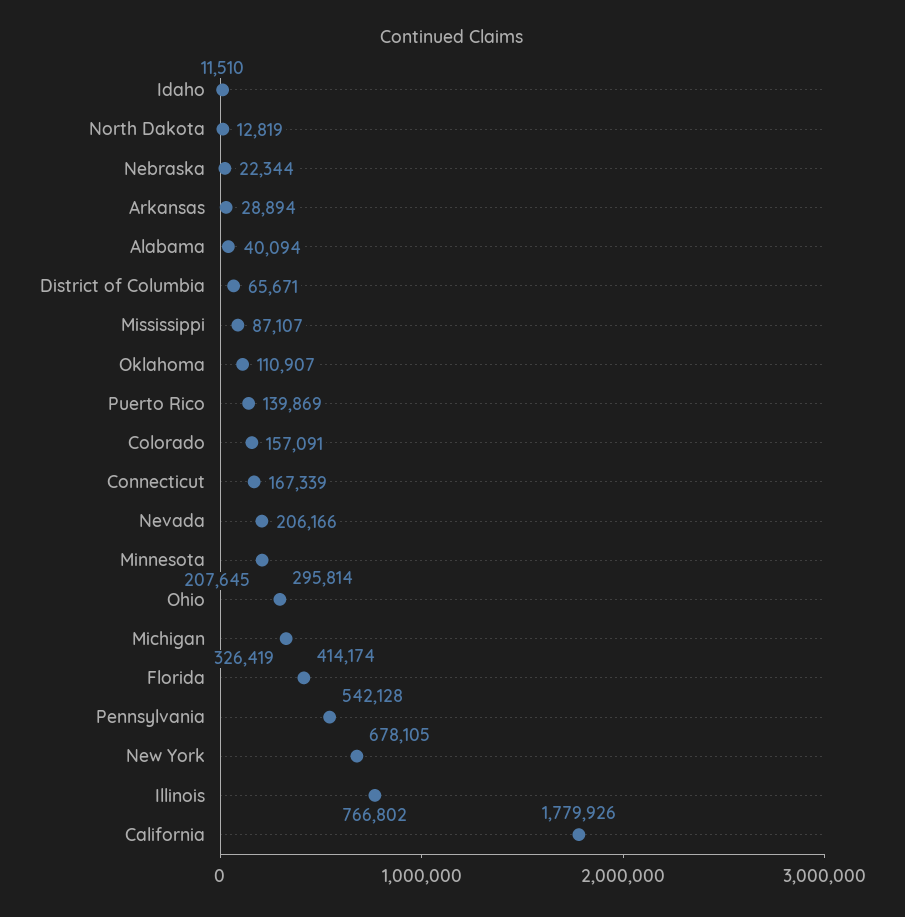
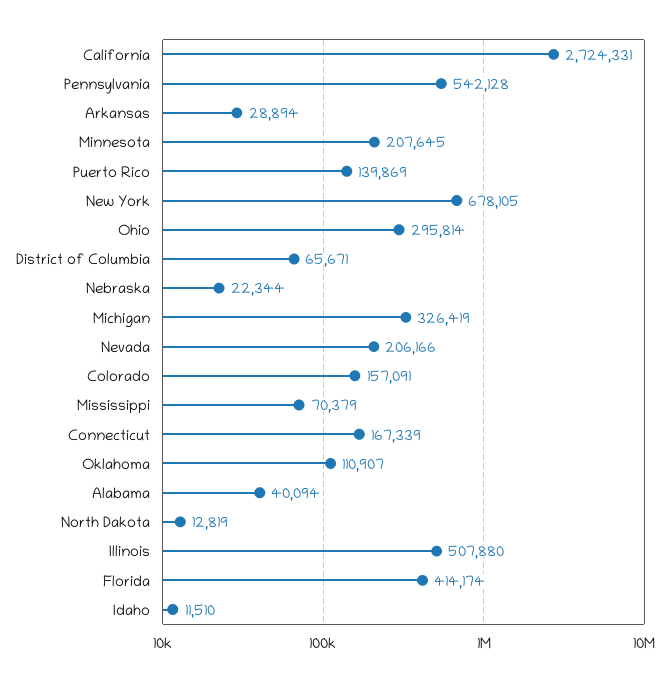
Mississippi: 87107 -> 70379
Illinois: 766802 -> 507880
California: 1779926 -> 2724331

